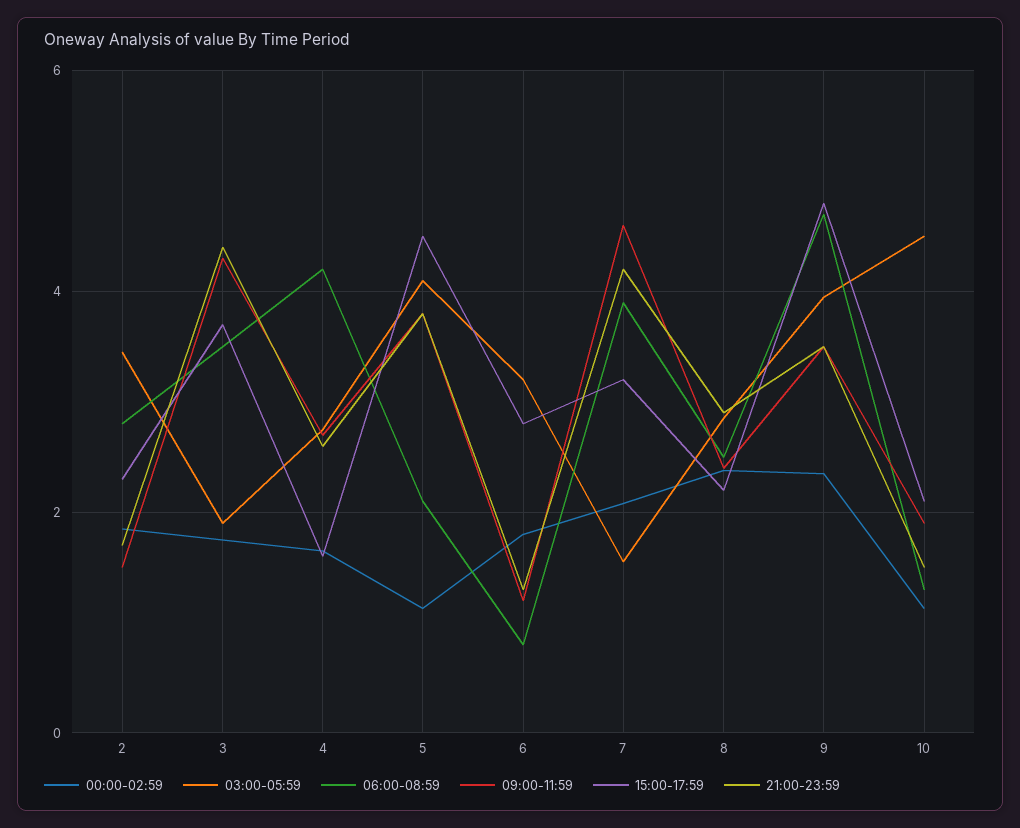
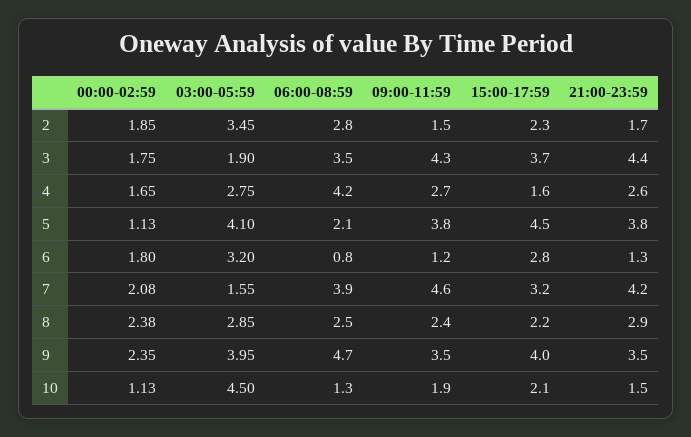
15:00-17:59, 9: 4.8 -> 4

